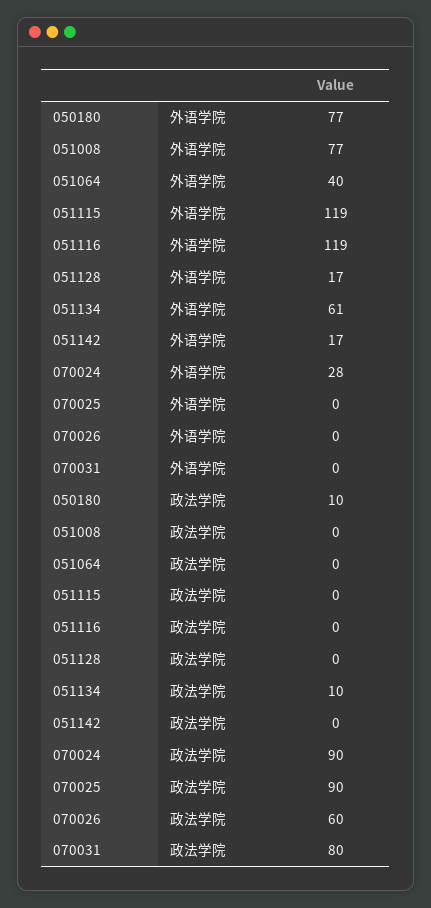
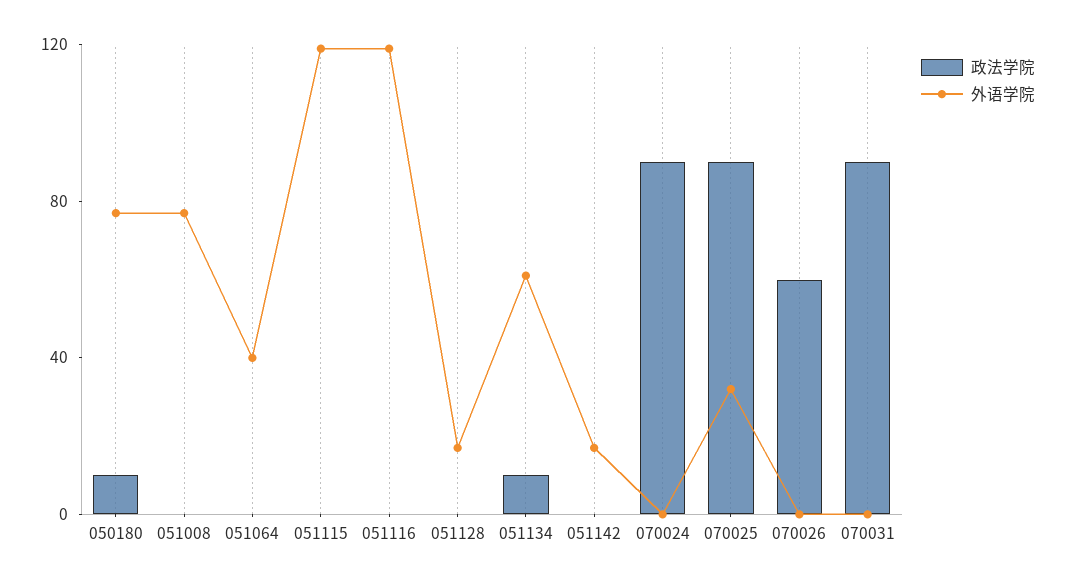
外语学院, 070024: 28 -> 0
外语学院, 070025: 0 -> 30
政法学院, 070031: 80 -> 90

